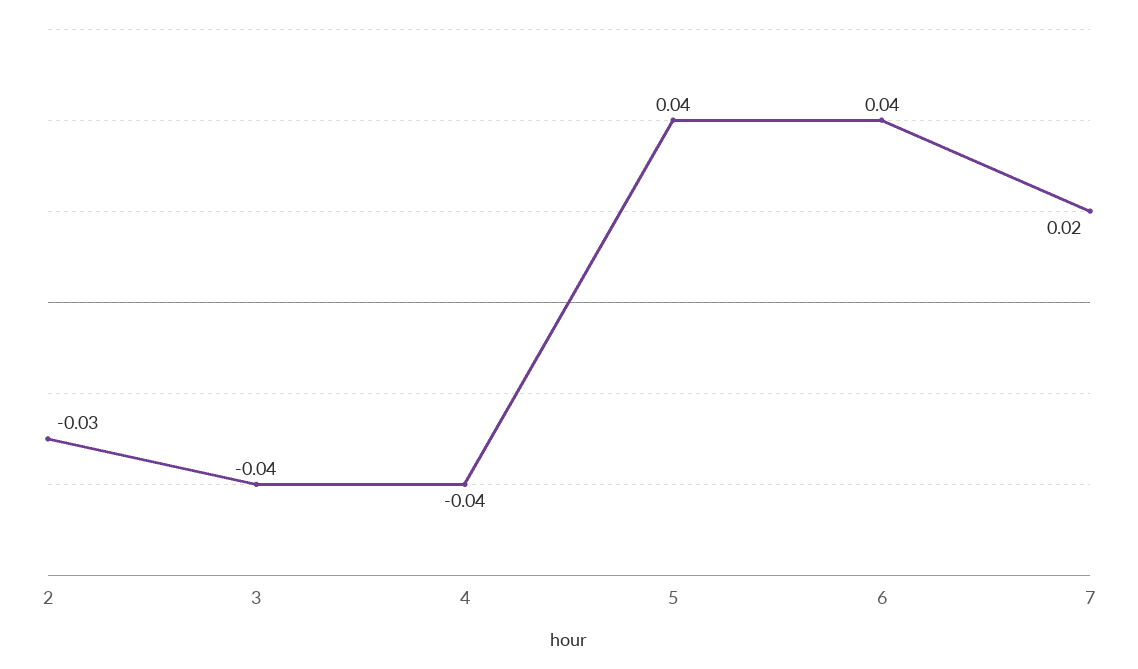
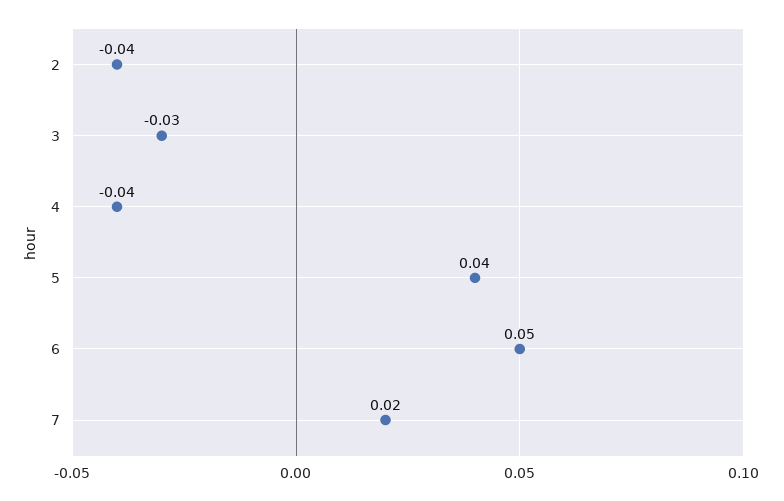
2: -0.03 -> -0.04
3: -0.04 -> -0.03
6: 0.04 -> 0.05

